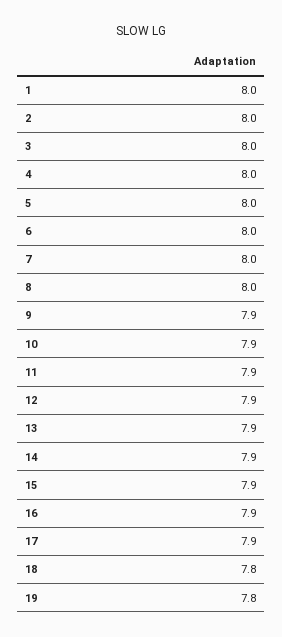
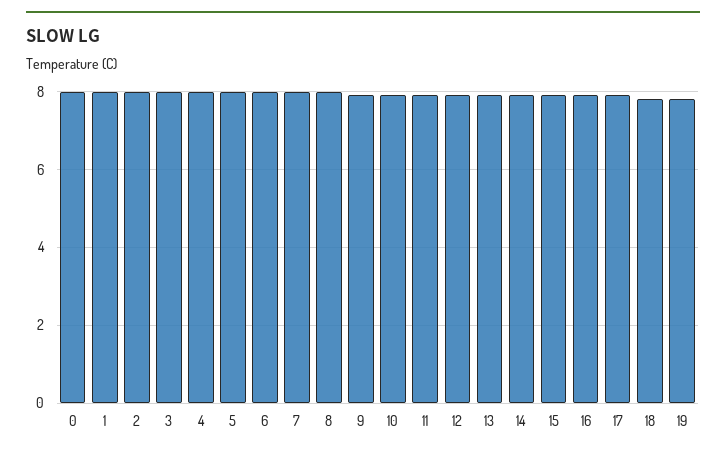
0: none -> 8

